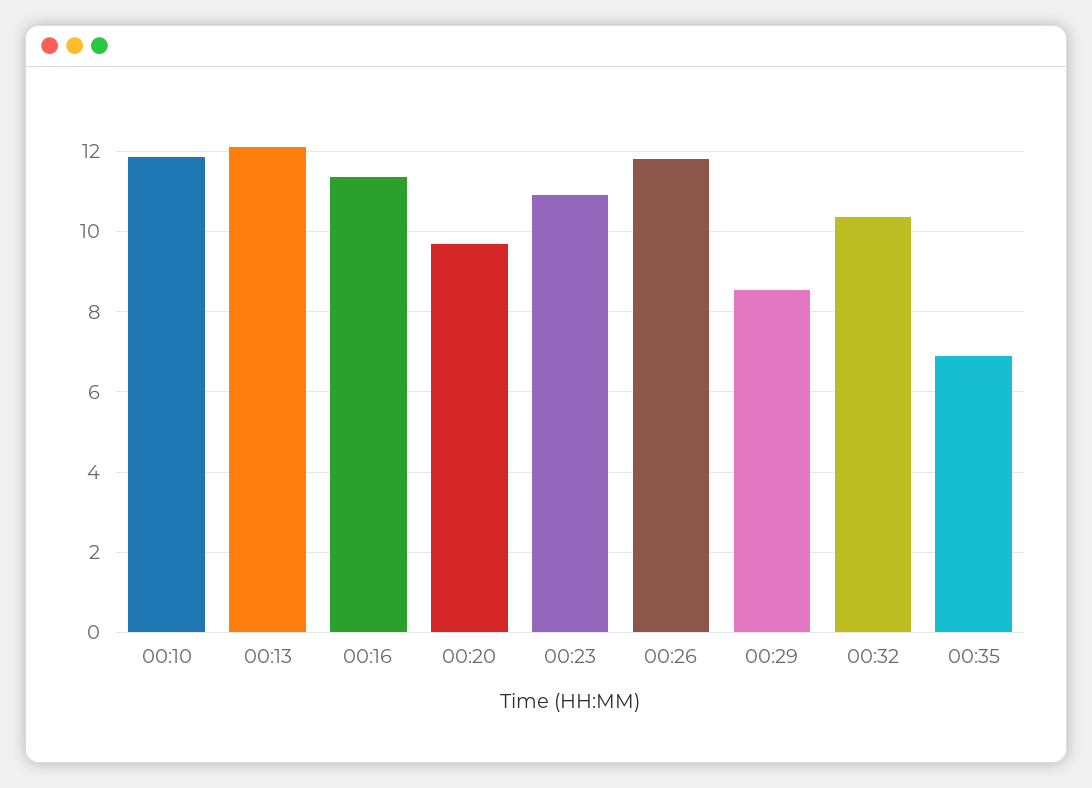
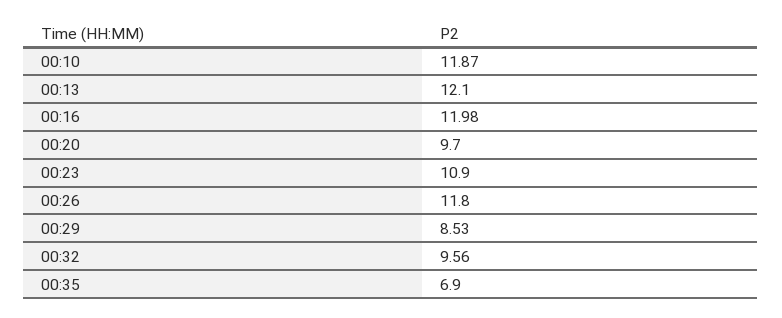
00:16: 11.4 -> 11.98
00:32: 10.4 -> 9.56

